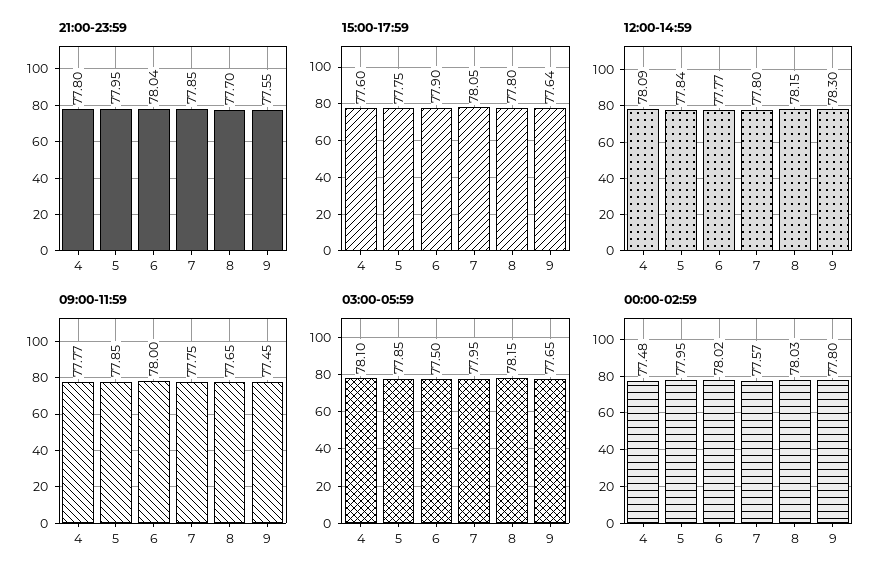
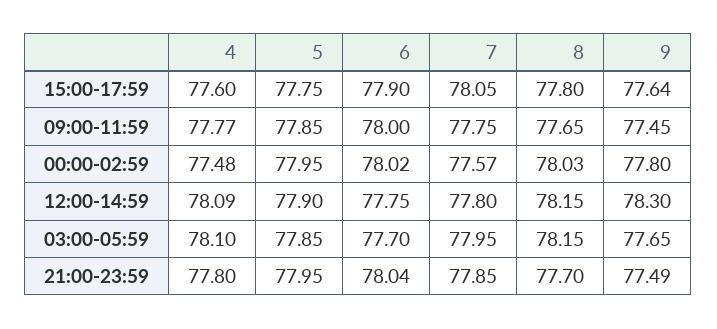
21:00-23:59, 9: 77.55 -> 77.49
12:00-14:59, 5: 77.84 -> 77.9
12:00-14:59, 6: 77.77 -> 77.75
03:00-05:59, 6: 77.5 -> 77.7

